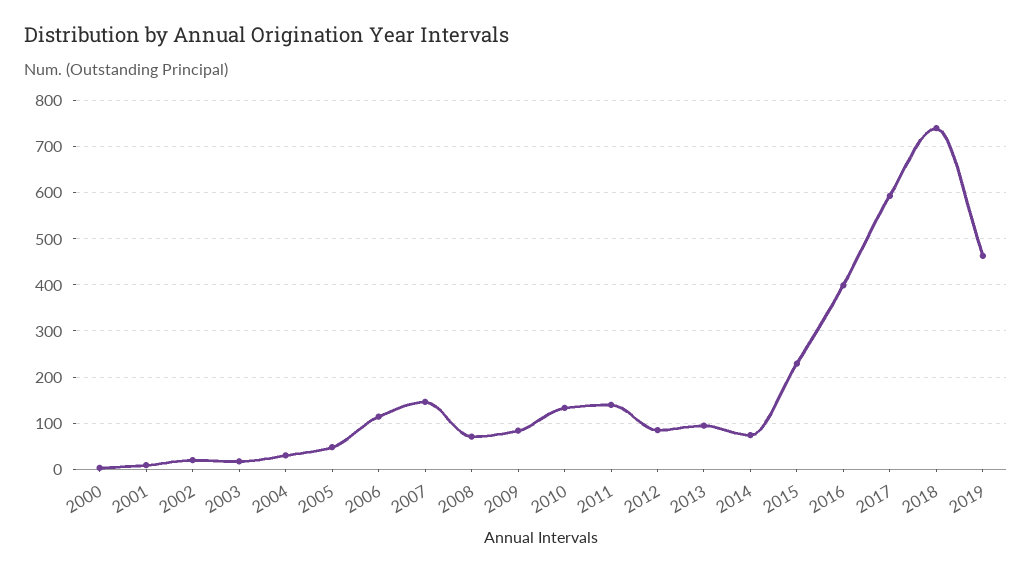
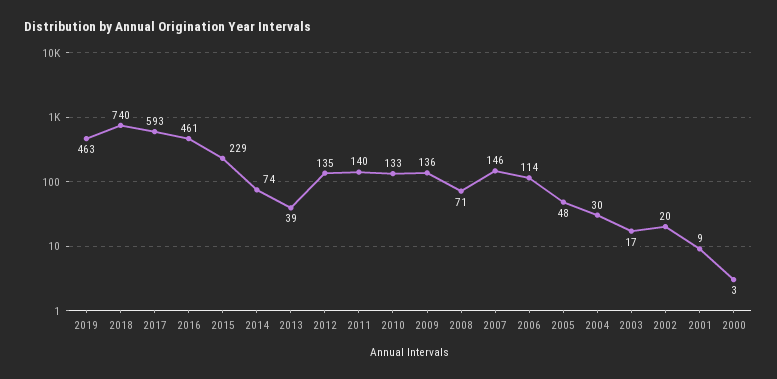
2009: 80 -> 136
2012: 80 -> 135
2013: 100 -> 39
2016: 400 -> 461

